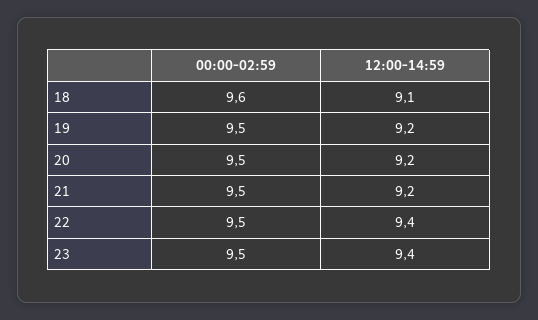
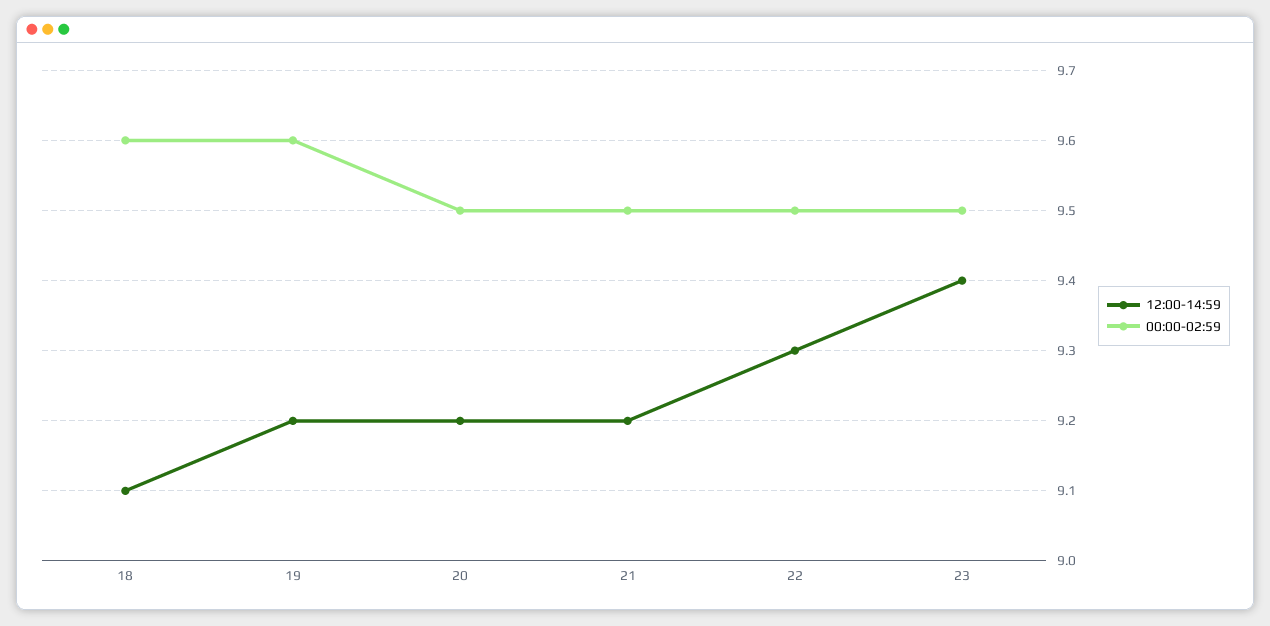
00:00-02:59, 19: 9.5 -> 9.6
12:00-14:59, 22: 9.4 -> 9.3

